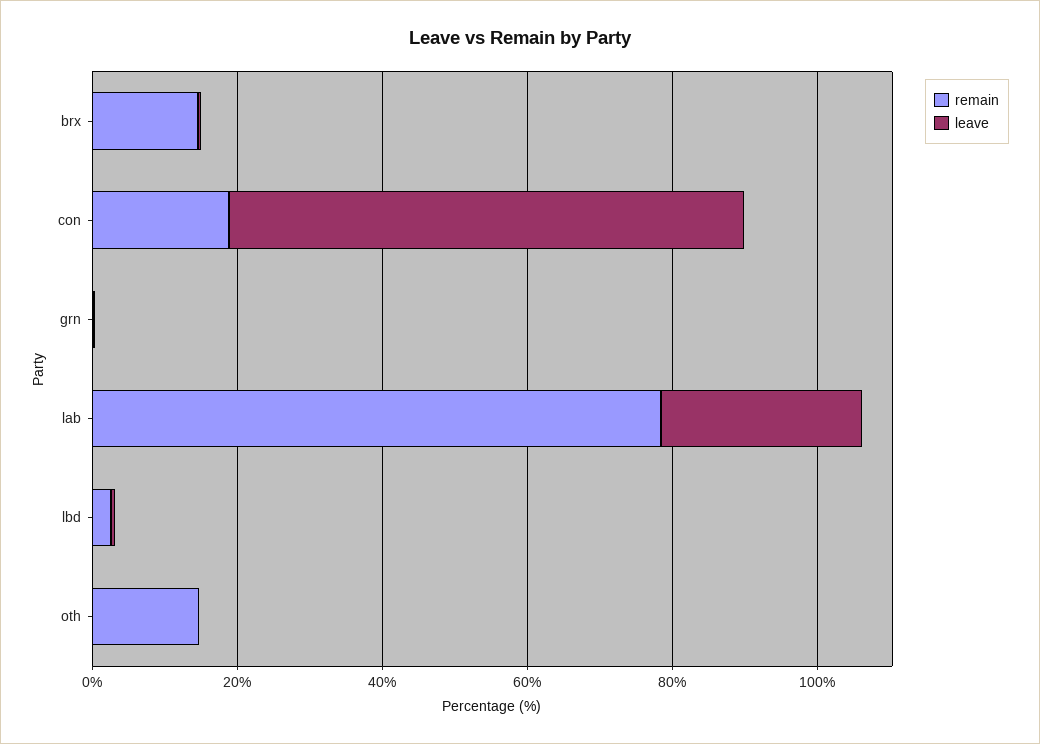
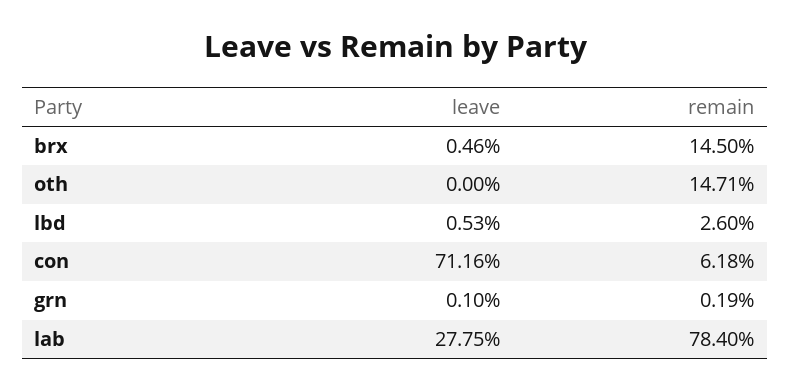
remain, con: 20 -> 6.18

